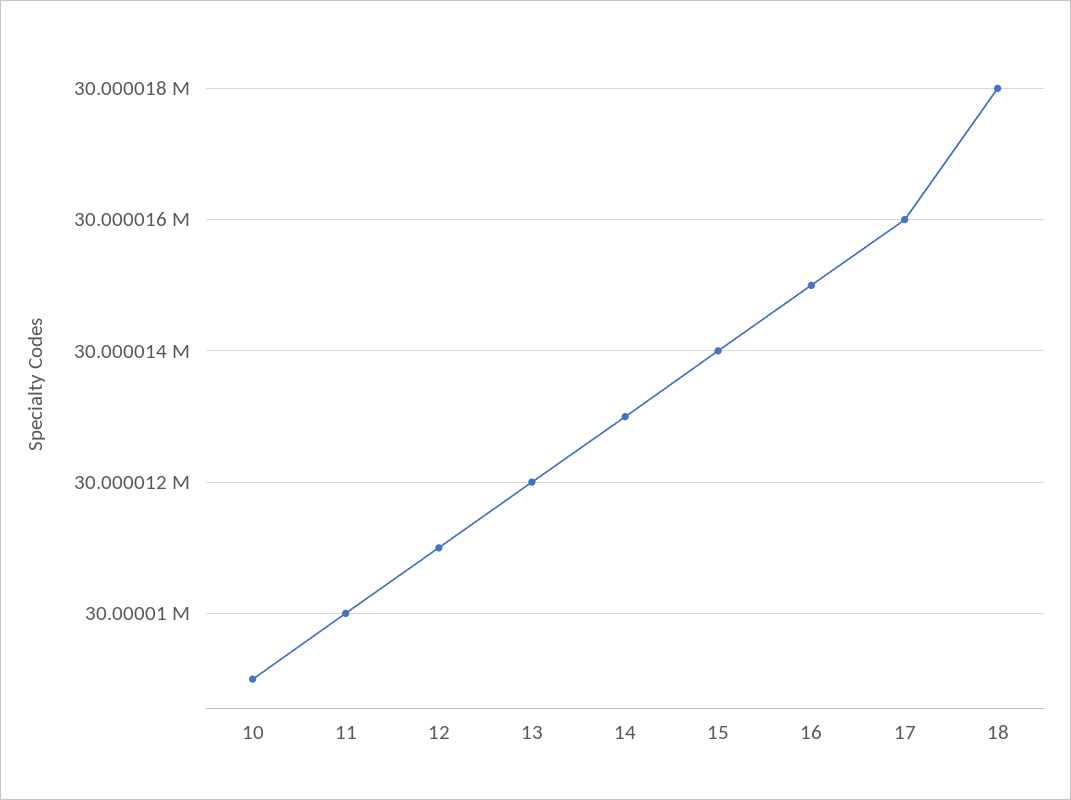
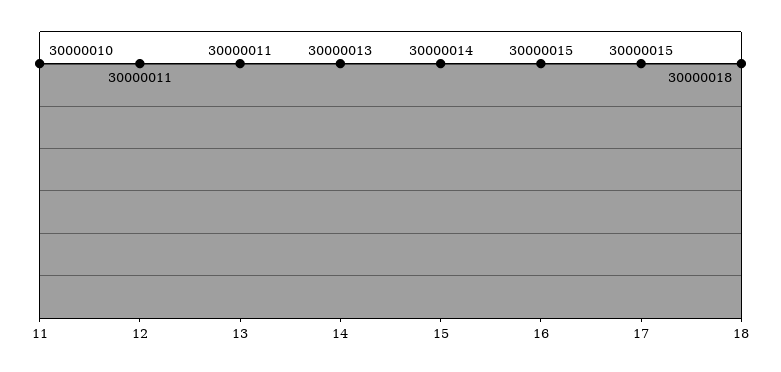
10: 30000009 -> none
13: 30000012 -> 30000011
17: 30000016 -> 30000015

